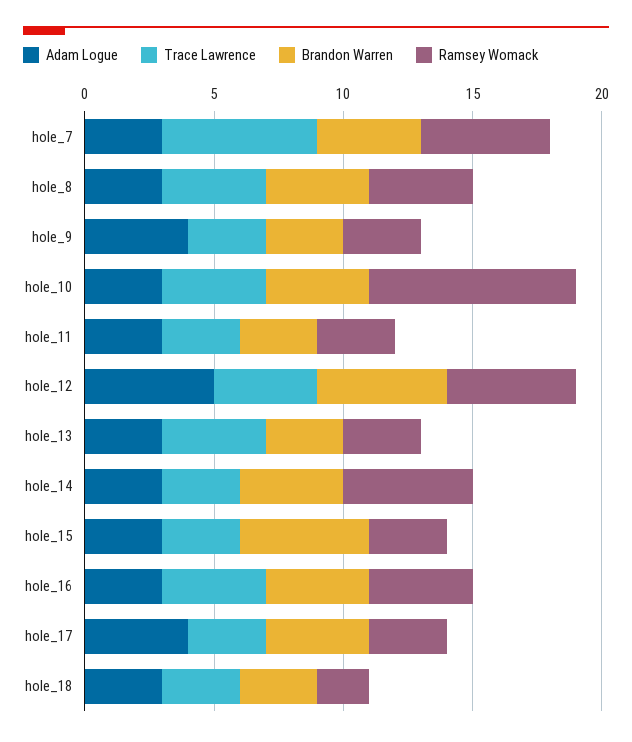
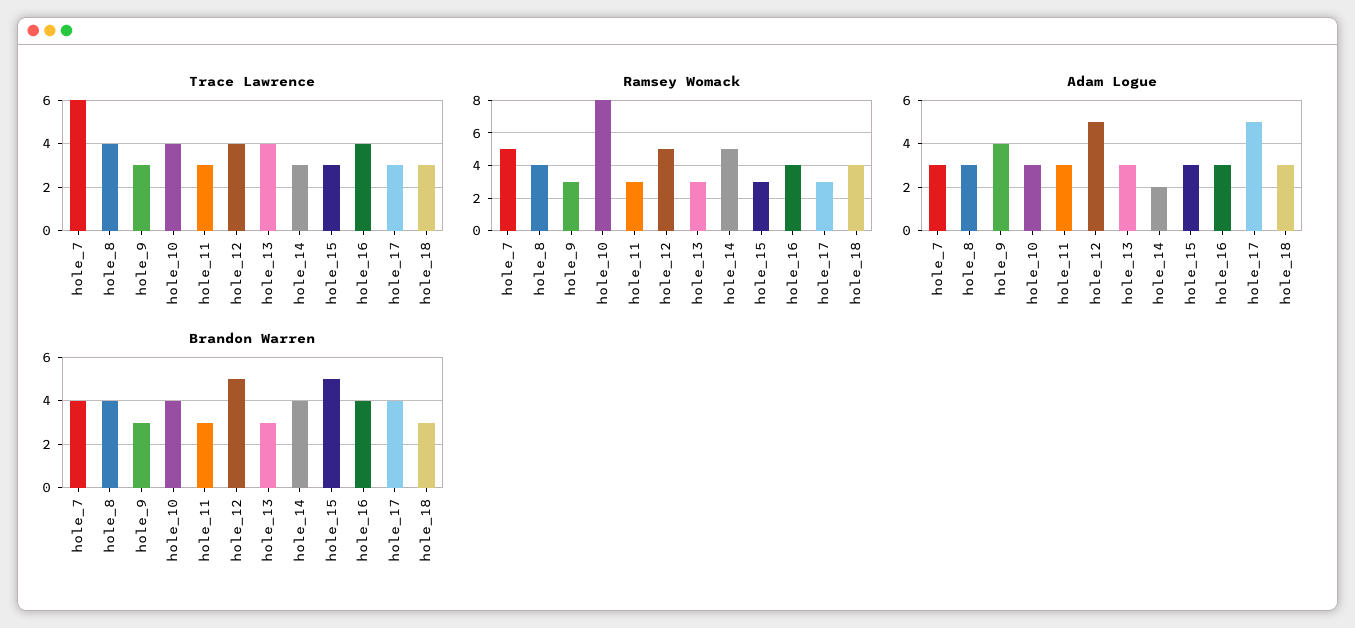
Adam Logue, hole_14: 3 -> 2
Adam Logue, hole_17: 4 -> 5
Ramsey Womack, hole_18: 2 -> 4

